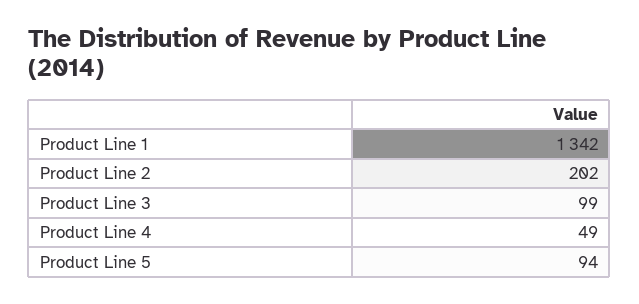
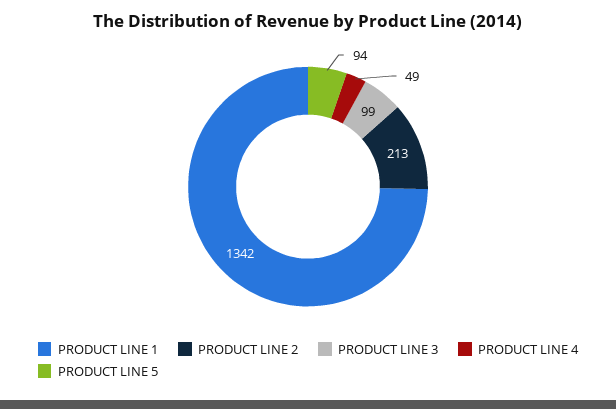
Product Line 2: 202 -> 213

